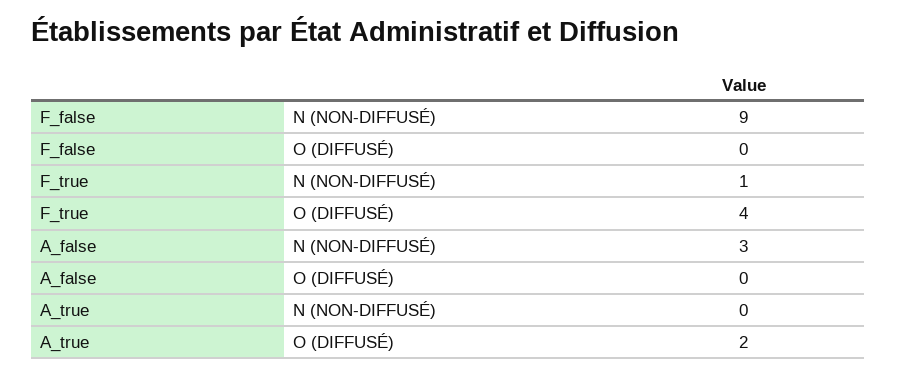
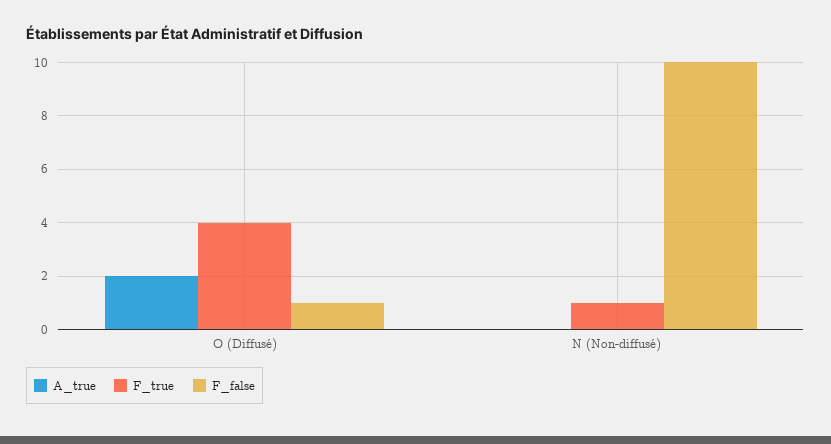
F_false, N (NON-DIFFUSÉ): 9 -> 10
F_false, O (DIFFUSÉ): 0 -> 1
A_false, N (NON-DIFFUSÉ): 3 -> none
A_false, O (DIFFUSÉ): 0 -> none

